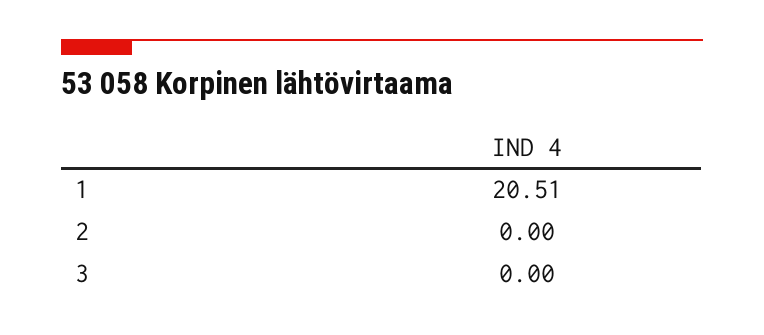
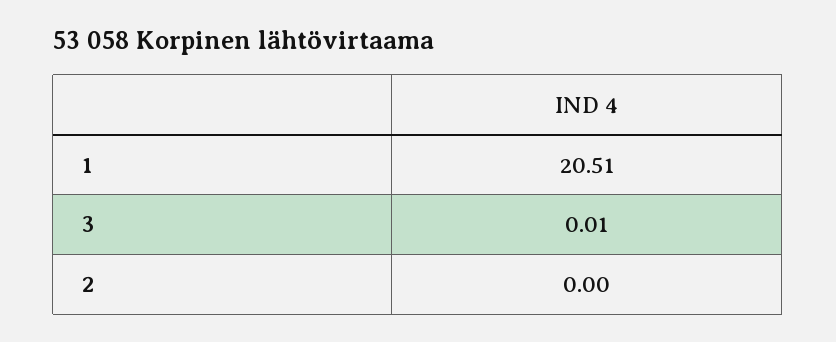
3: 0 -> 0.01

